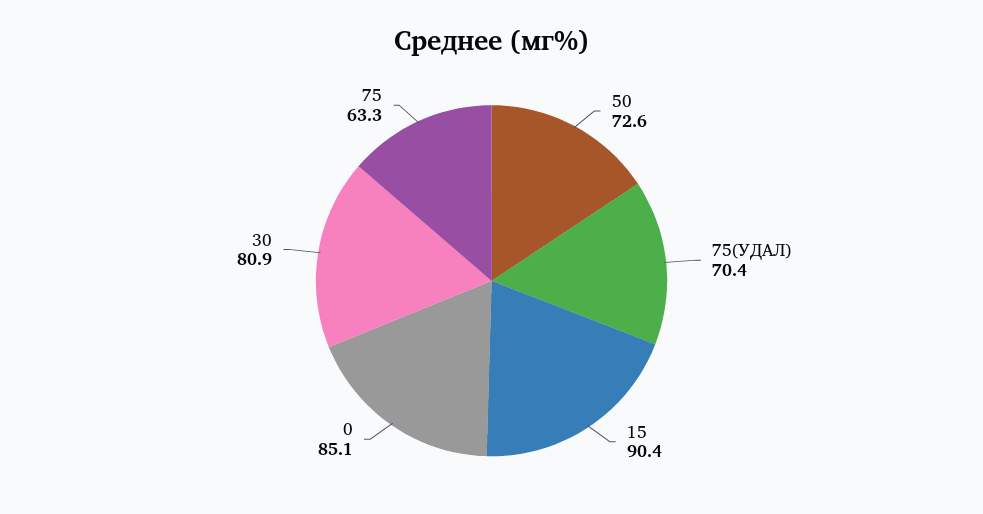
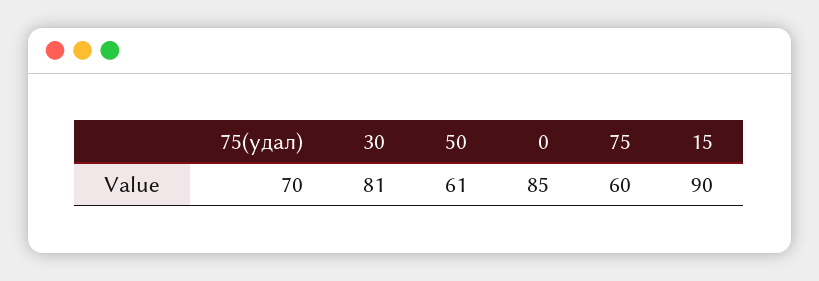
50: 72.6 -> 61
75: 63.3 -> 60

